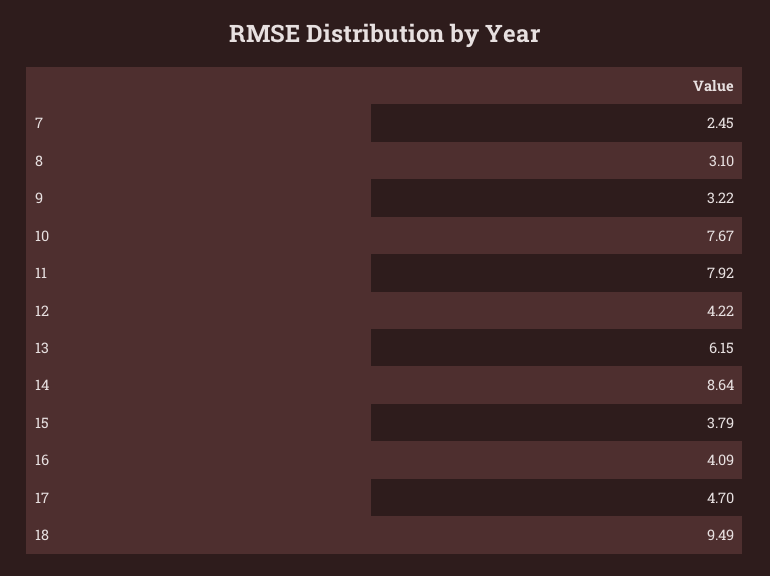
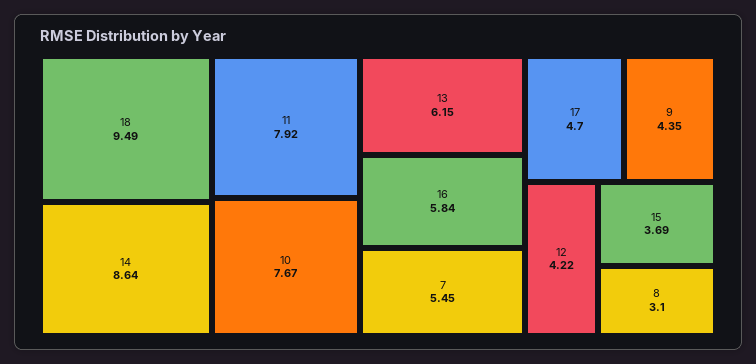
7: 2.45 -> 5.45
9: 3.22 -> 4.35
15: 3.79 -> 3.69
16: 4.09 -> 5.84

